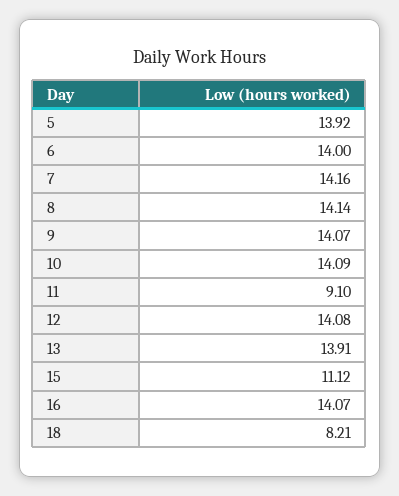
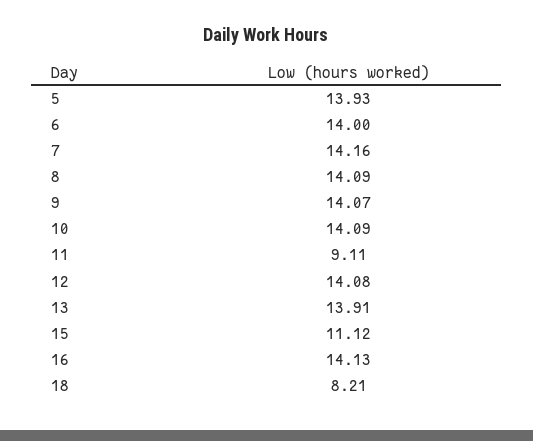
5: 13.92 -> 13.93
8: 14.14 -> 14.09
11: 9.1 -> 9.11
16: 14.07 -> 14.13

